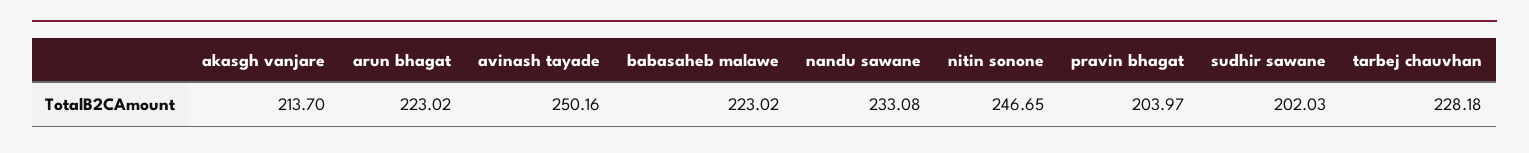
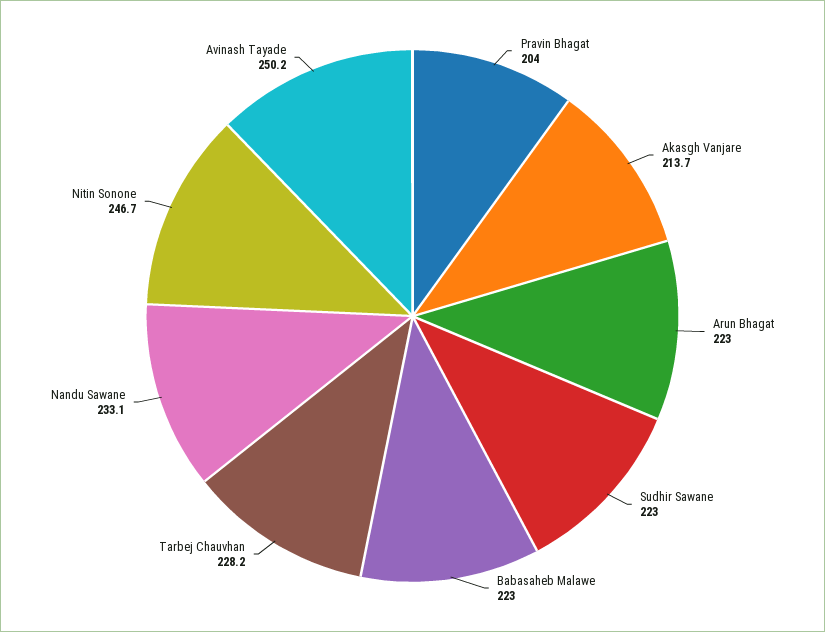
sudhir sawane: 202.03 -> 223

